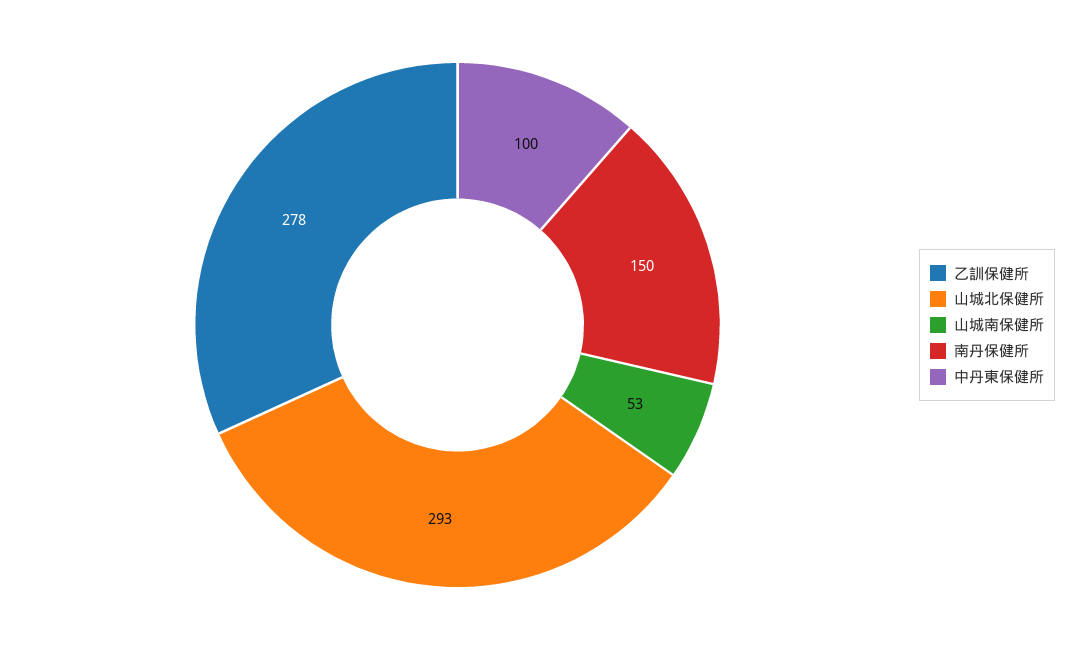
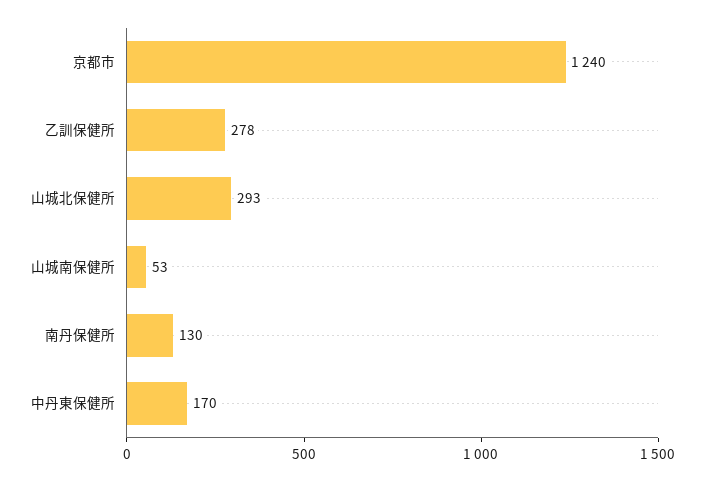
南丹保健所: 150 -> 130
中丹東保健所: 100 -> 170
京都市: none -> 1240

